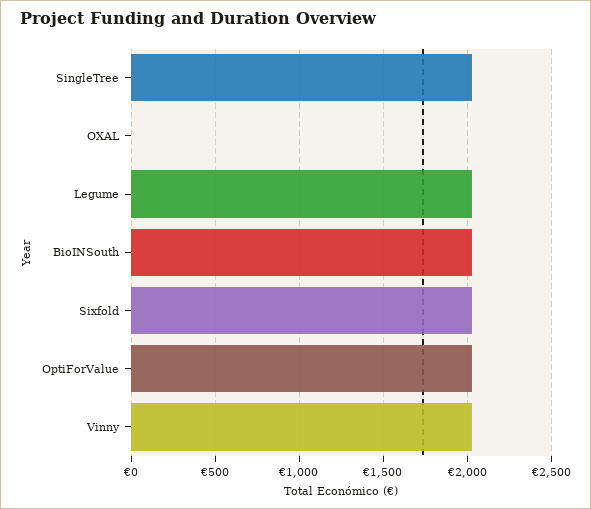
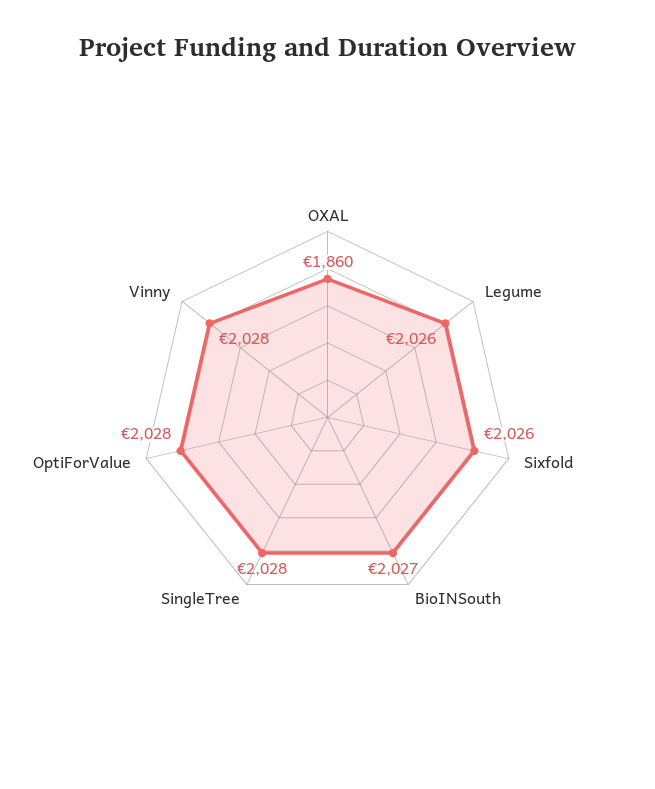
OXAL: 0 -> 1860

